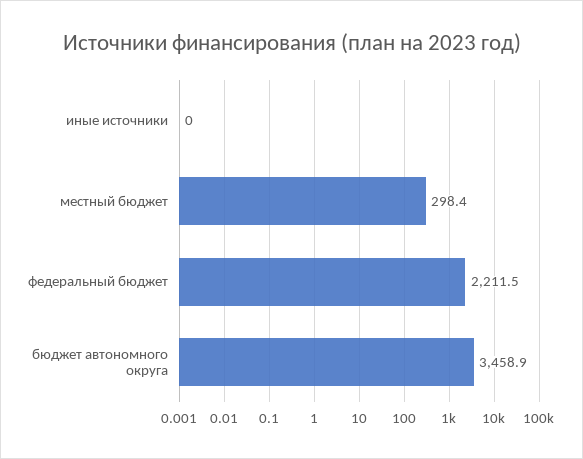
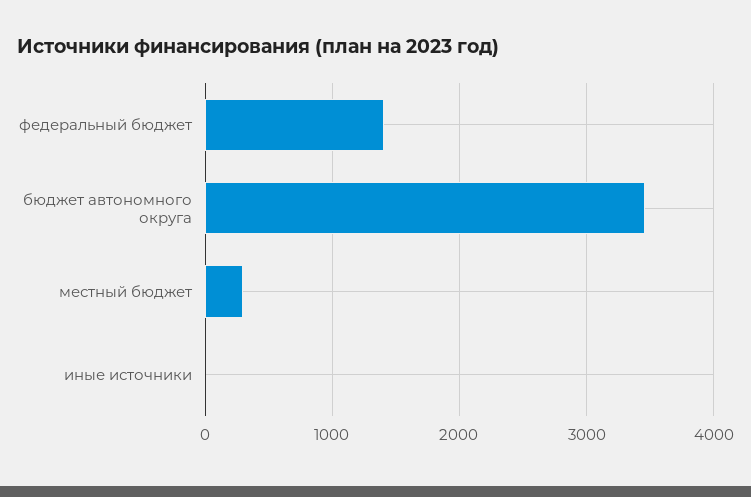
федеральный бюджет: 2211.5 -> 1400

